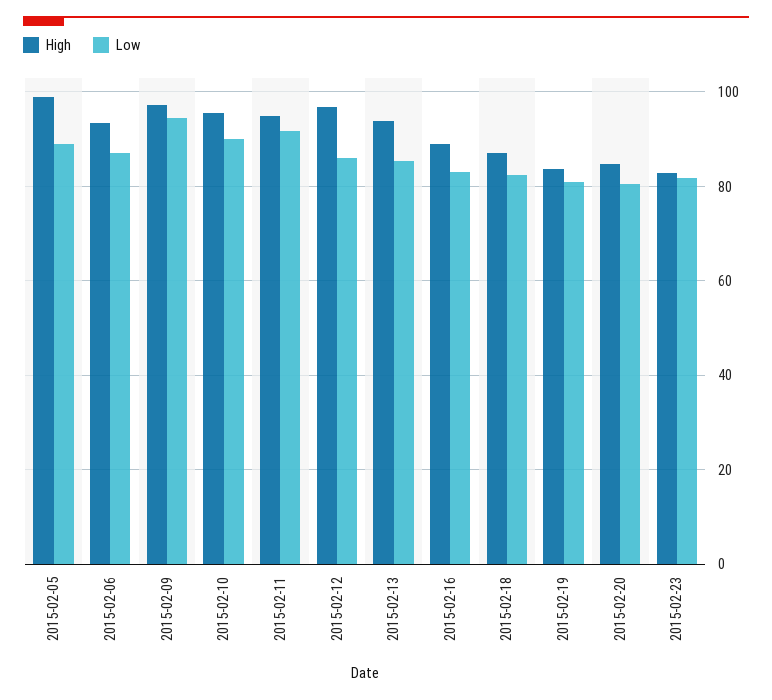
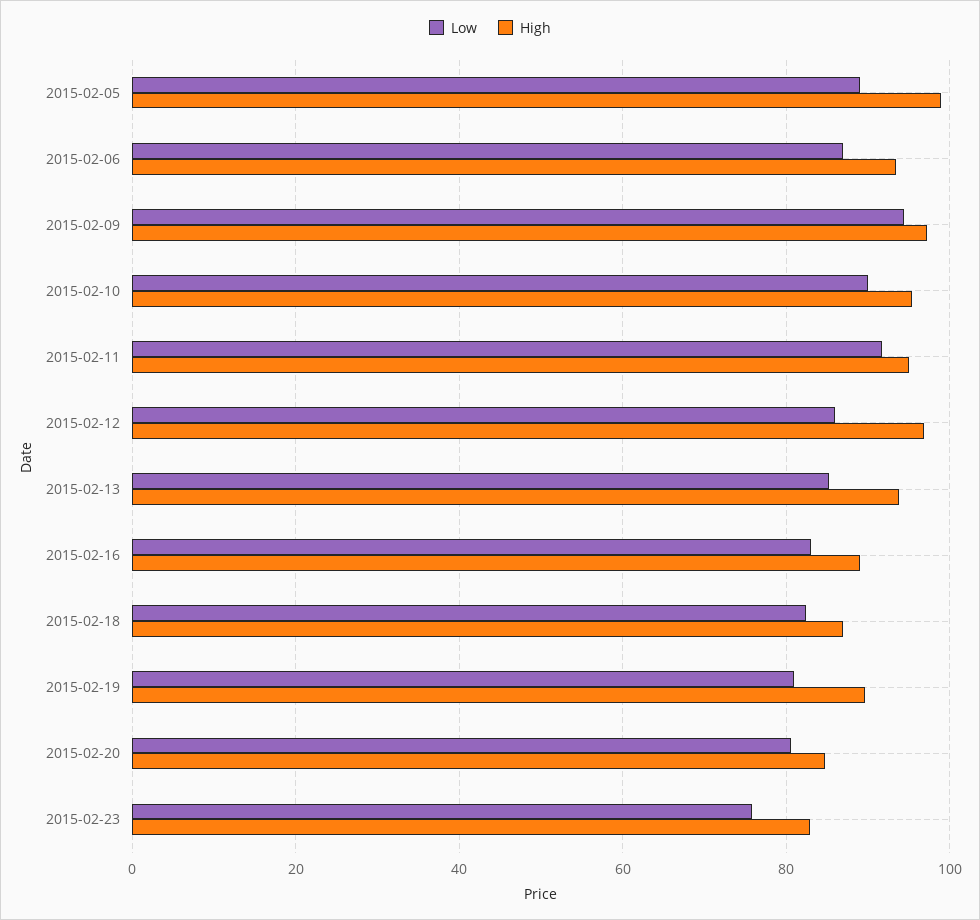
High, 2015-02-19: 84 -> 90
Low, 2015-02-23: 82 -> 76

